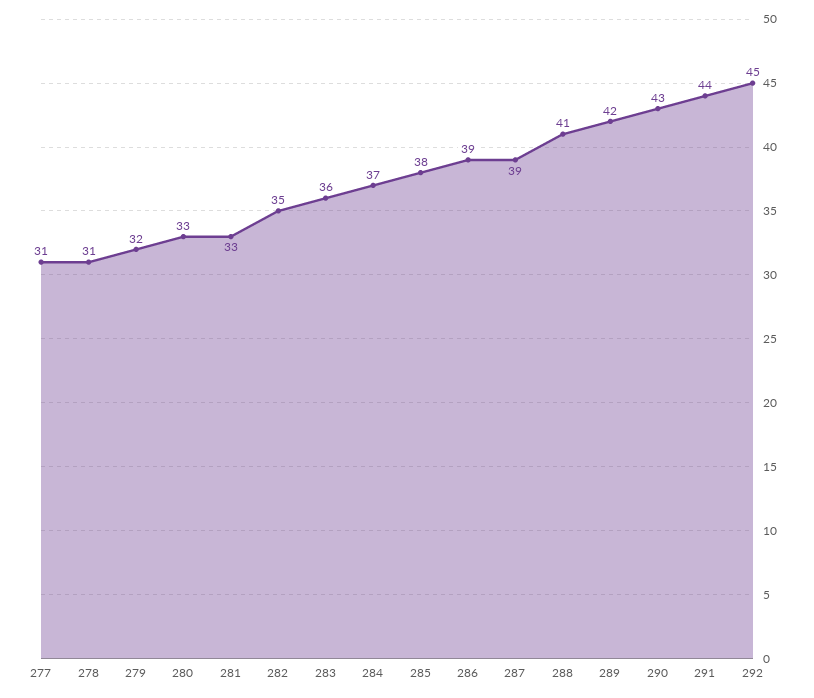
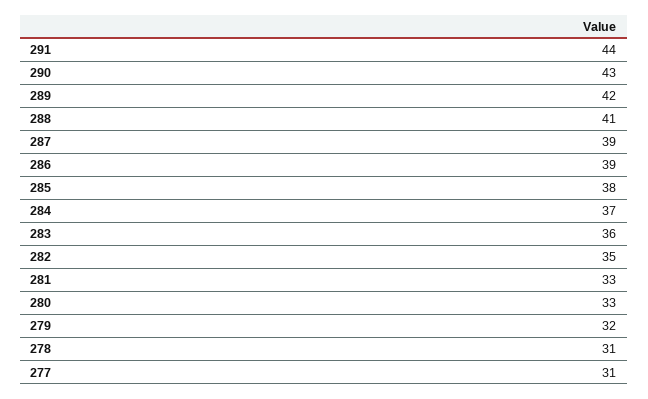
292: 45 -> none

